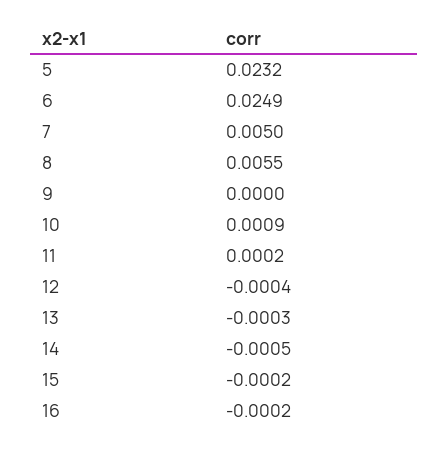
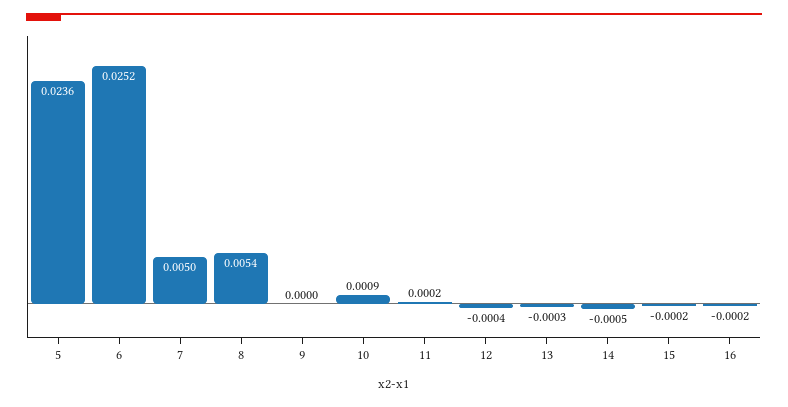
5: 0.0232 -> 0.0236
6: 0.0249 -> 0.0252
8: 0.0055 -> 0.0054

